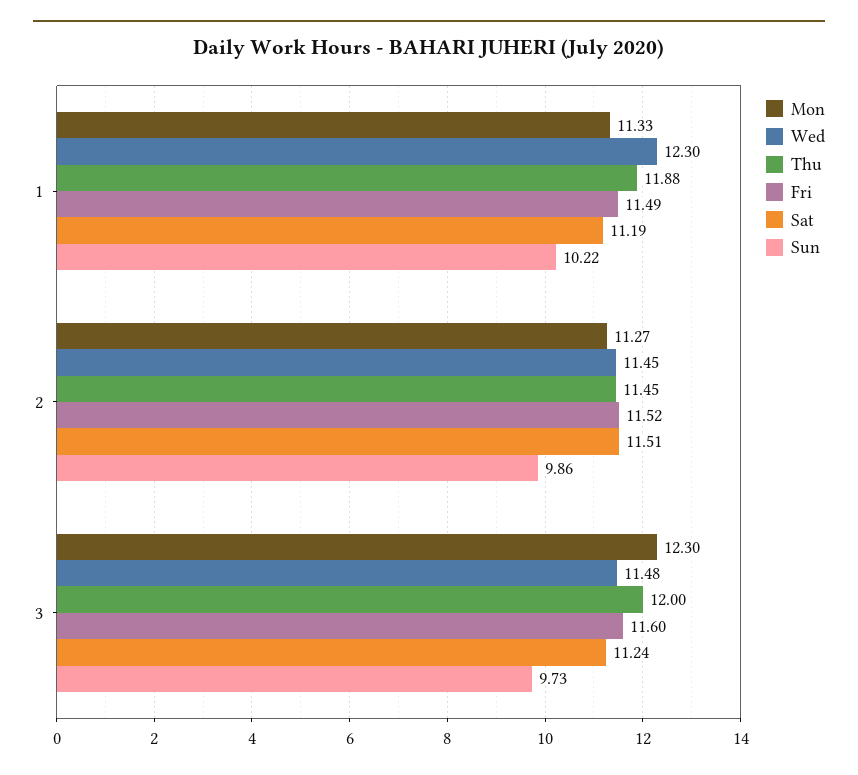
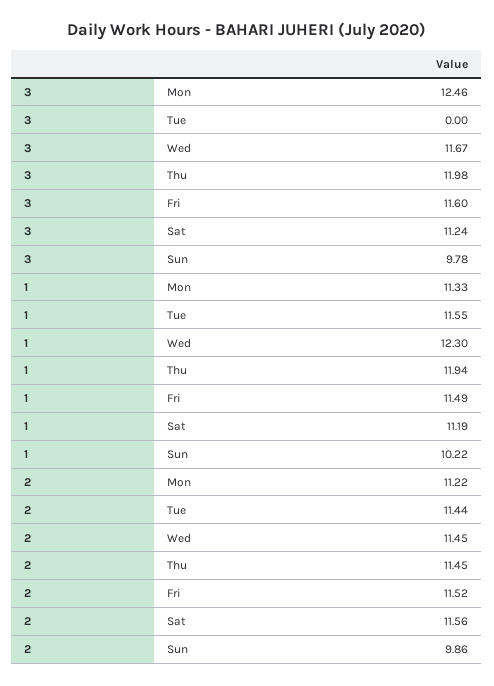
Thu, 1: 11.88 -> 11.94
Mon, 2: 11.27 -> 11.22
Sat, 2: 11.51 -> 11.56
Mon, 3: 12.3 -> 12.46
Wed, 3: 11.48 -> 11.67
Thu, 3: 12 -> 11.98
Sun, 3: 9.73 -> 9.78
Tue, 3: none -> 0
Tue, 1: none -> 11.55
Tue, 2: none -> 11.44

